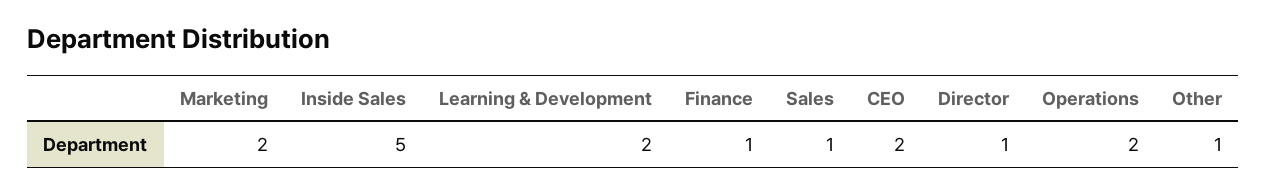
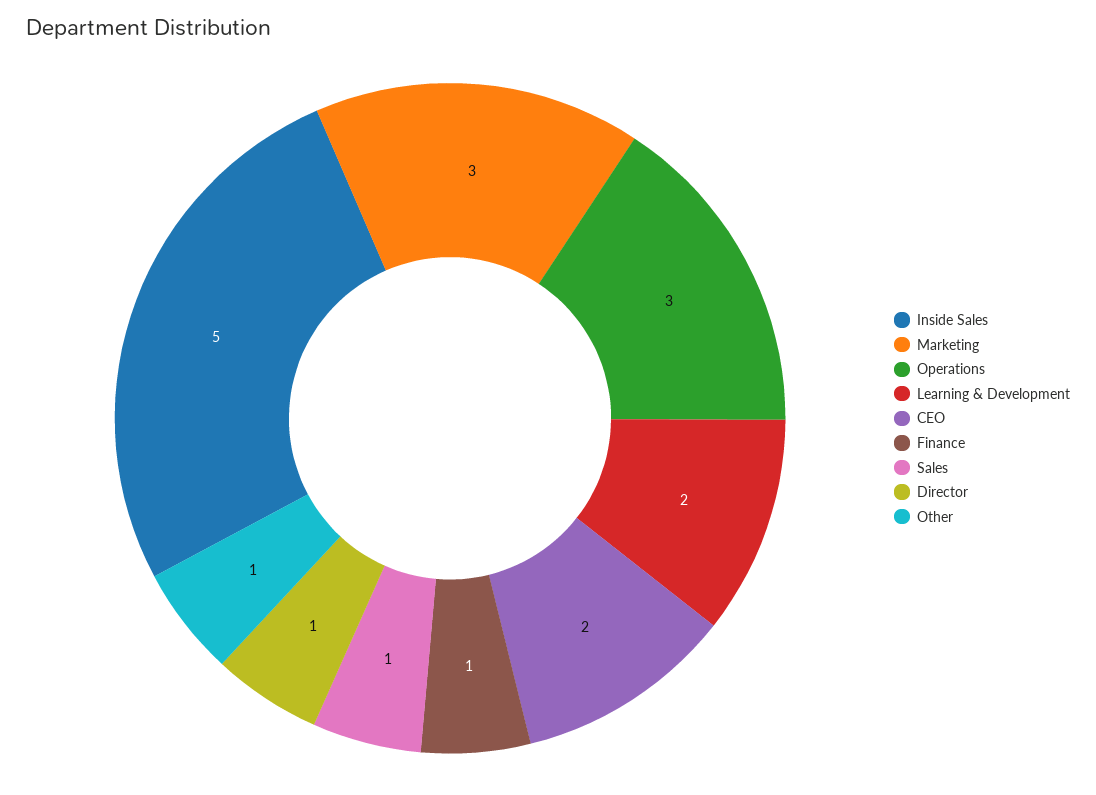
Marketing: 2 -> 3
Operations: 2 -> 3

